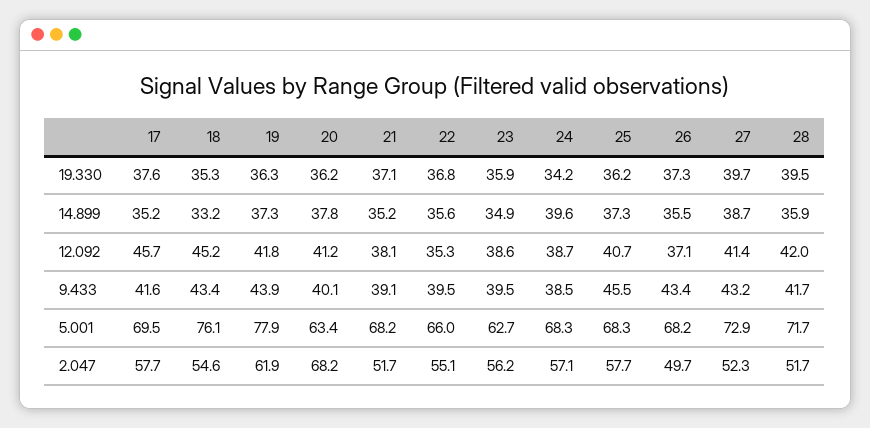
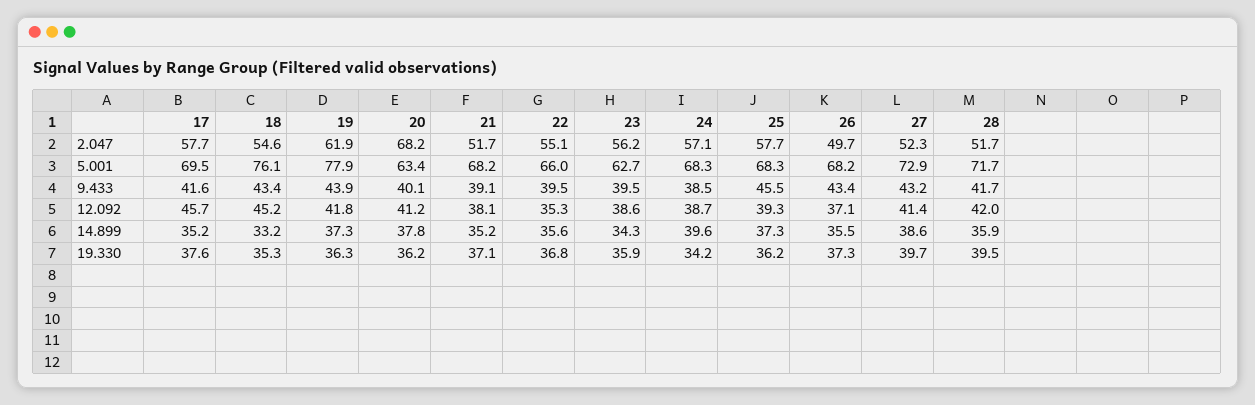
23, 14.899: 34.9 -> 34.3
27, 14.899: 38.7 -> 38.6
25, 12.092: 40.7 -> 39.3

